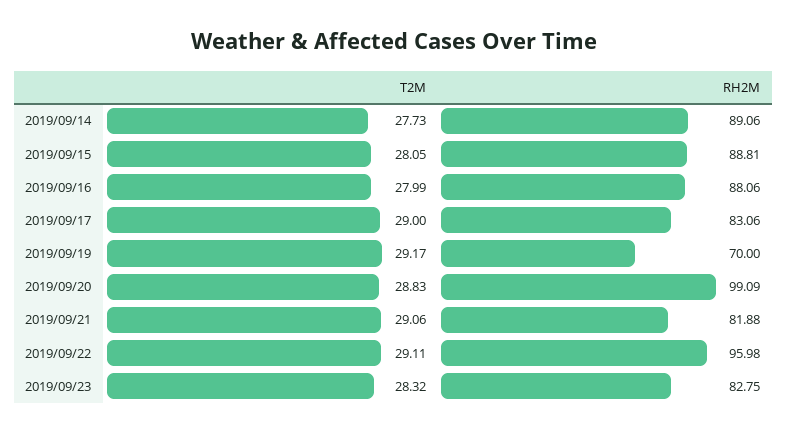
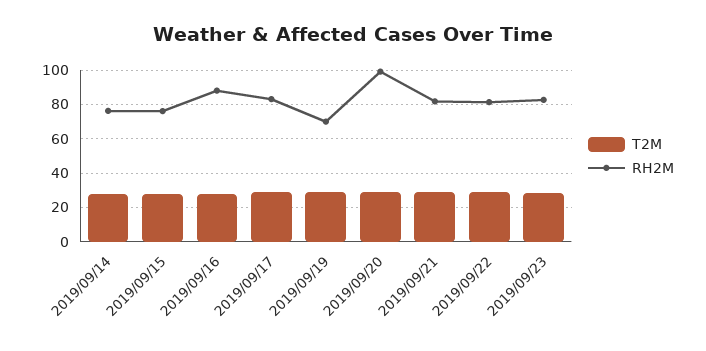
RH2M, 2019/09/14: 89.06 -> 75
RH2M, 2019/09/15: 88.81 -> 75
RH2M, 2019/09/22: 95.98 -> 80

